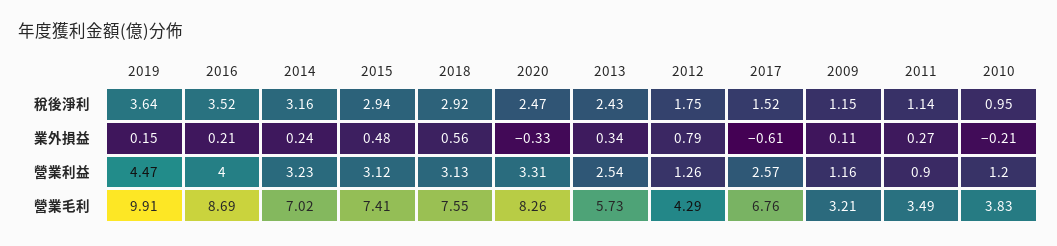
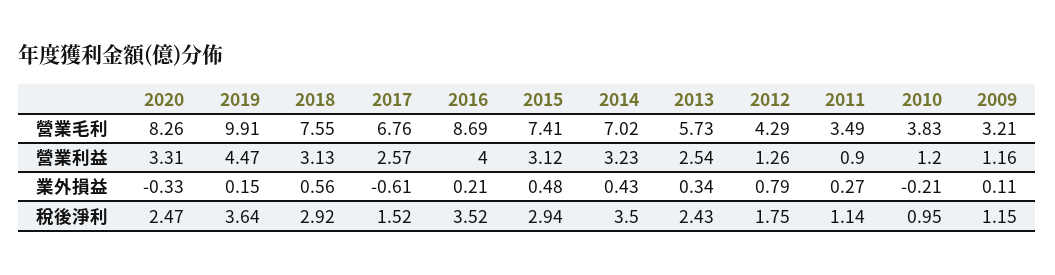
2014, 稅後淨利: 3.16 -> 3.5
2014, 業外損益: 0.24 -> 0.43

